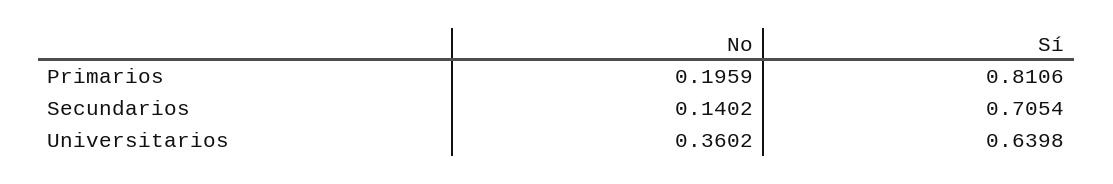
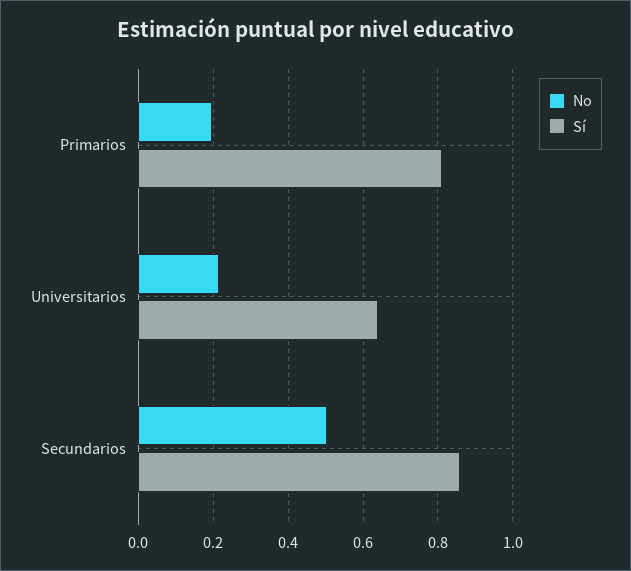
No, Secundarios: 0.1402 -> 0.5
Sí, Secundarios: 0.7054 -> 0.86
No, Universitarios: 0.3602 -> 0.22

